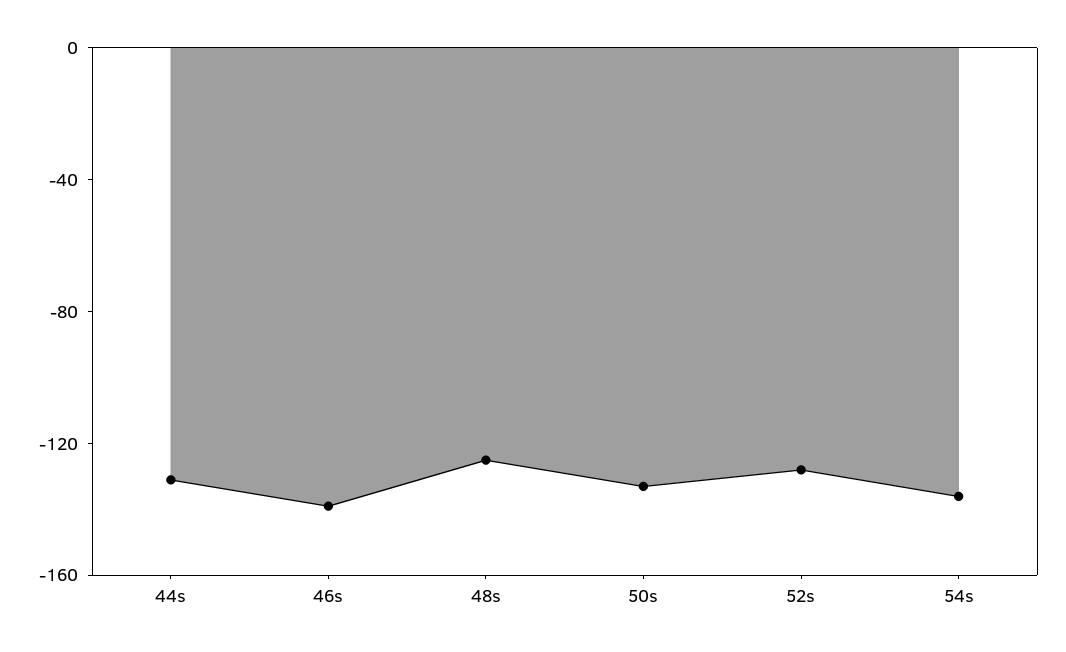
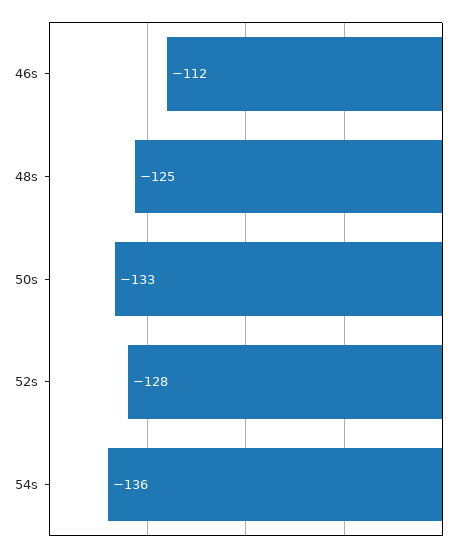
44s: -130 -> none
46s: -140 -> -112

